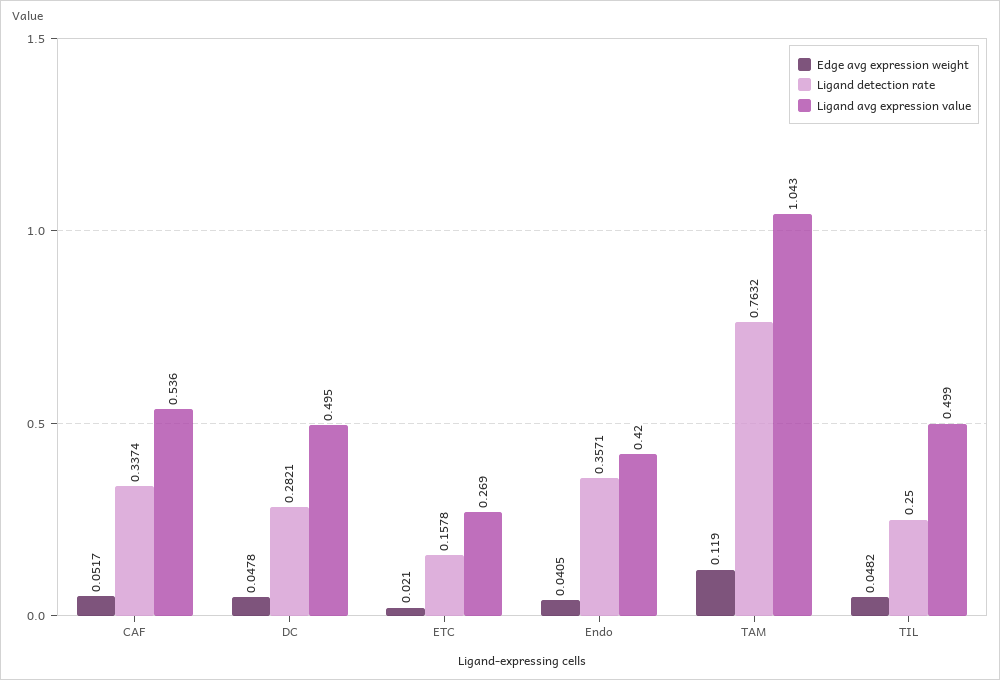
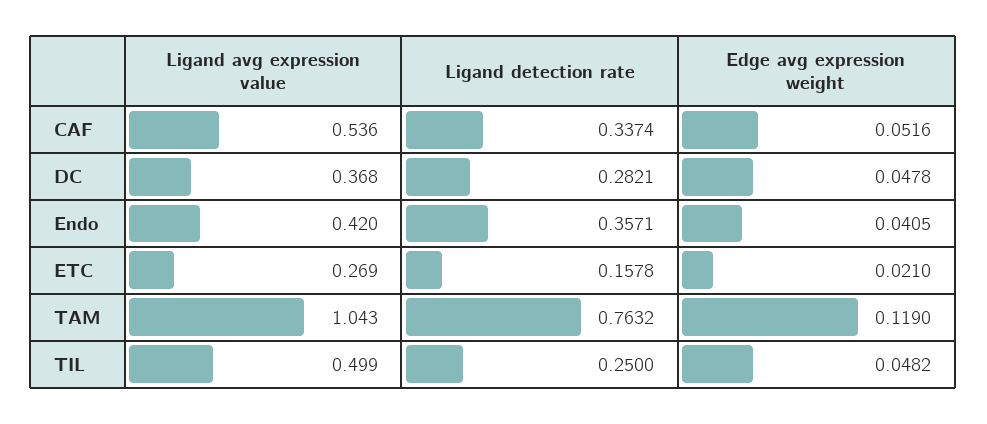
Edge avg expression weight, CAF: 0.0517 -> 0.0516
Ligand avg expression value, DC: 0.495 -> 0.368

